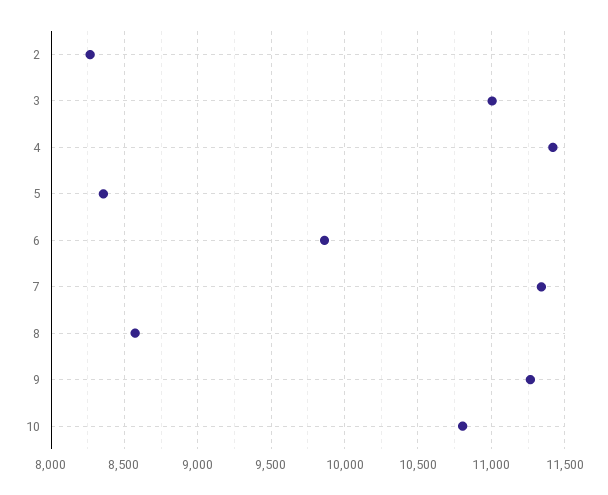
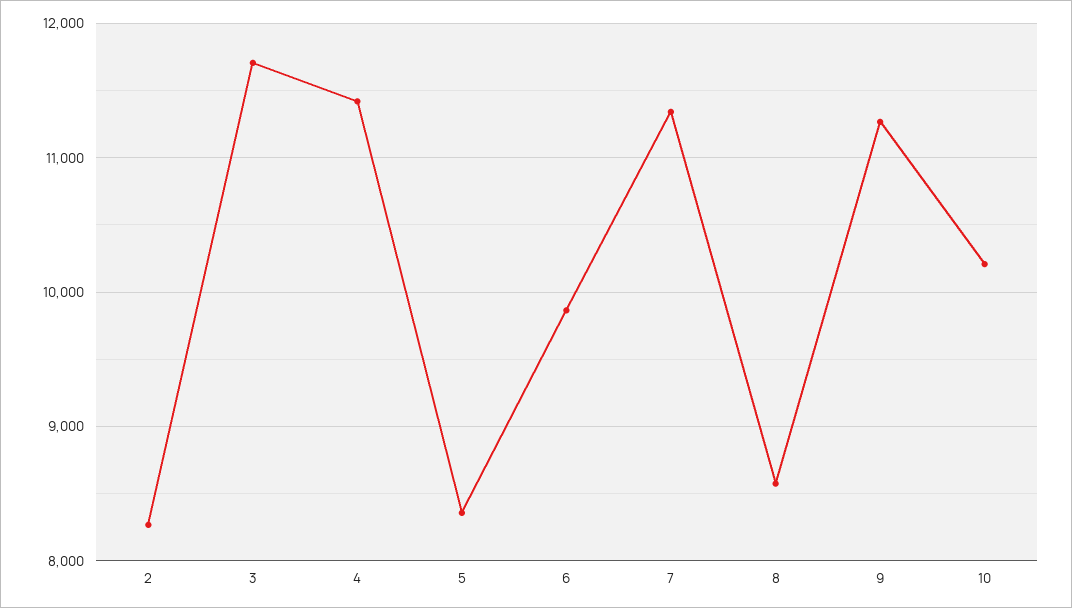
3: 11000 -> 11700
10: 10800 -> 10200

